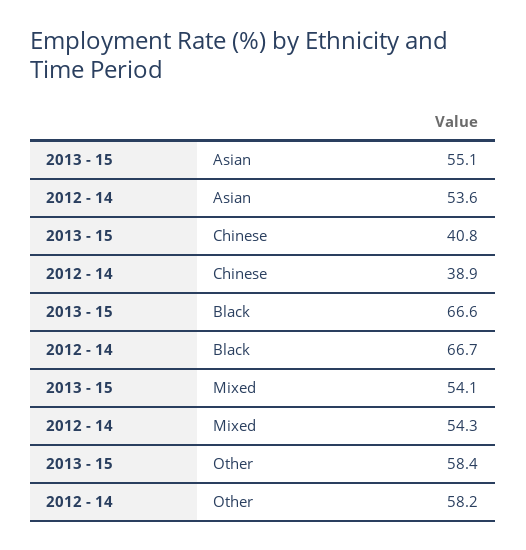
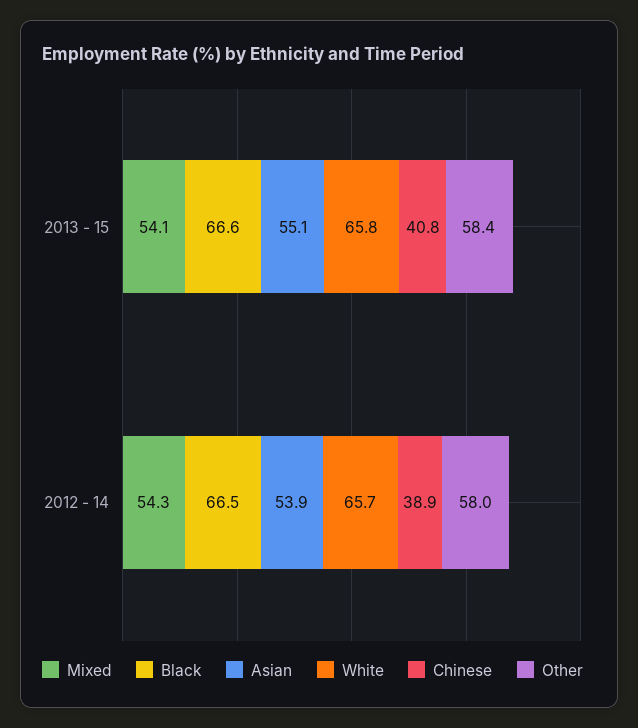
Asian, 2012 - 14: 53.6 -> 53.9
Black, 2012 - 14: 66.7 -> 66.5
Other, 2012 - 14: 58.2 -> 58
White, 2013 - 15: none -> 65.8
White, 2012 - 14: none -> 65.7

